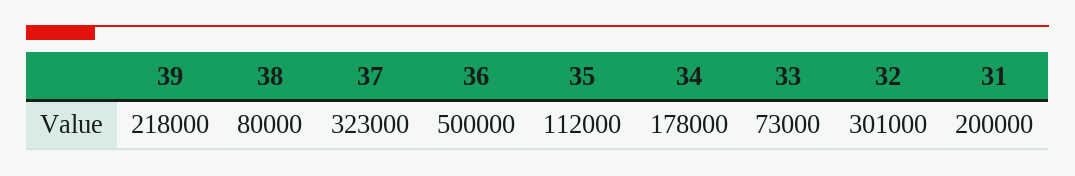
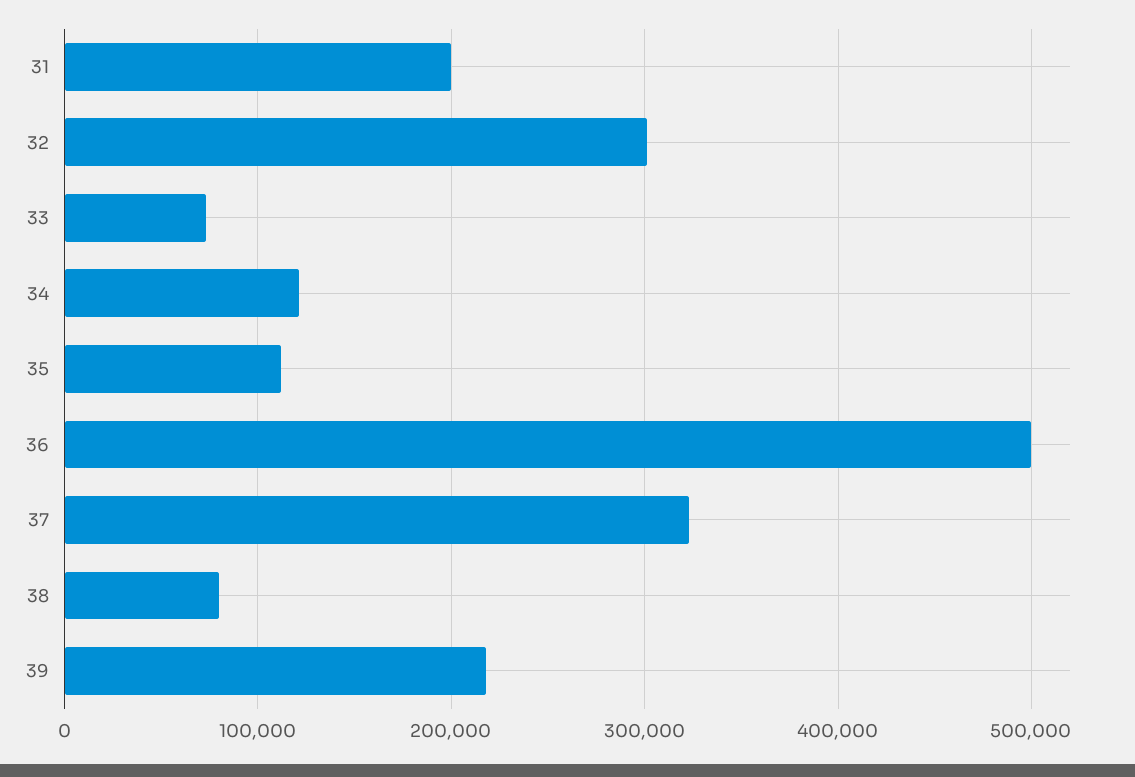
34: 178000 -> 120000

